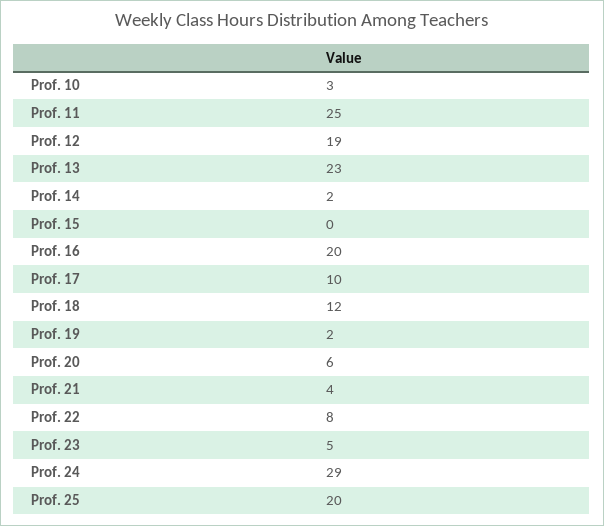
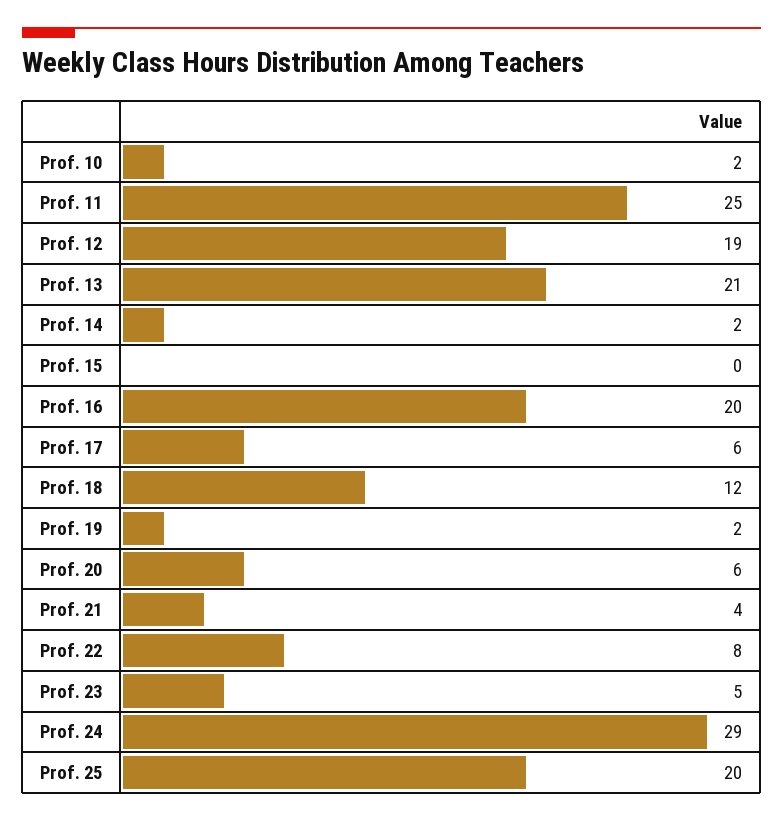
Prof. 10: 3 -> 2
Prof. 13: 23 -> 21
Prof. 17: 10 -> 6

